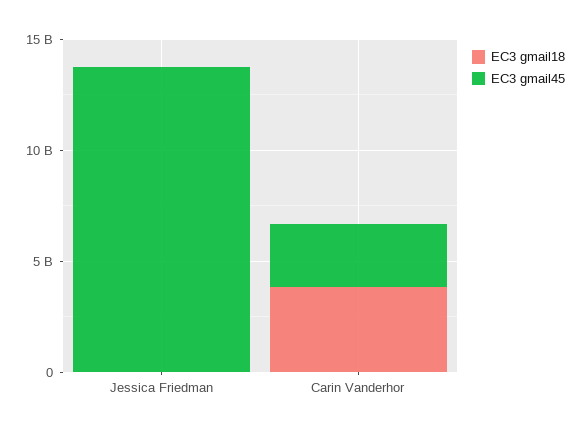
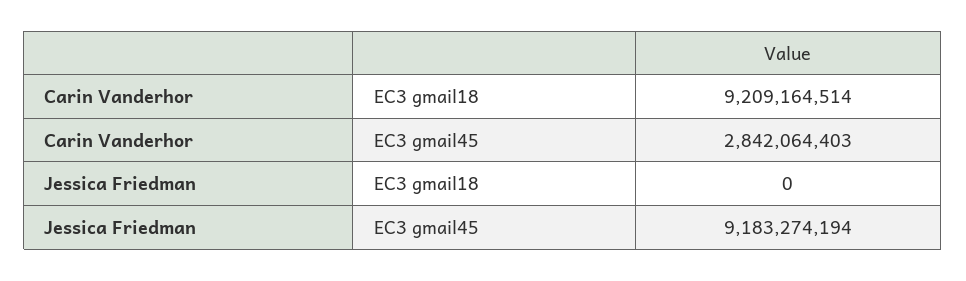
EC3 gmail45, Jessica Friedman: 14000000000 -> 9183274194
EC3 gmail18, Carin Vanderhor: 4000000000 -> 9209164514

